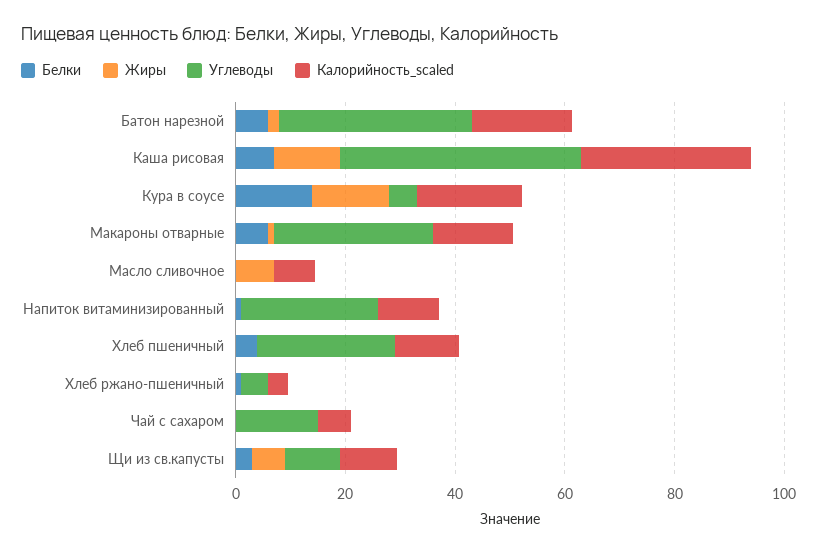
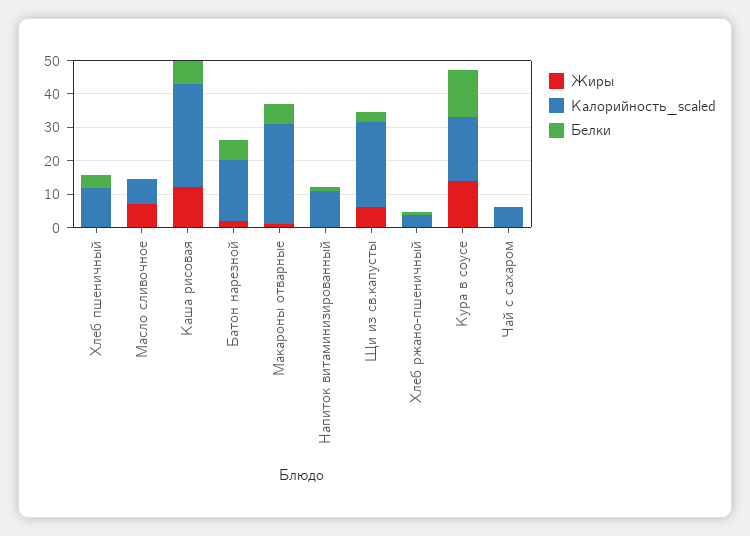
Углеводы, Батон нарезной: 35 -> none
Углеводы, Каша рисовая: 45 -> none
Углеводы, Кура в соусе: 5 -> none
Углеводы, Макароны отварные: 30 -> none
Калорийность_scaled, Макароны отварные: 15 -> 30
Углеводы, Масло сливочное: 0 -> none
Углеводы, Напиток витаминизированный: 25 -> none
Углеводы, Хлеб пшеничный: 25 -> none
Углеводы, Хлеб ржано-пшеничный: 5 -> none
Углеводы, Чай с сахаром: 15 -> none
Углеводы, Щи из св.капусты: 10 -> none
Калорийность_scaled, Щи из св.капусты: 10 -> 25

